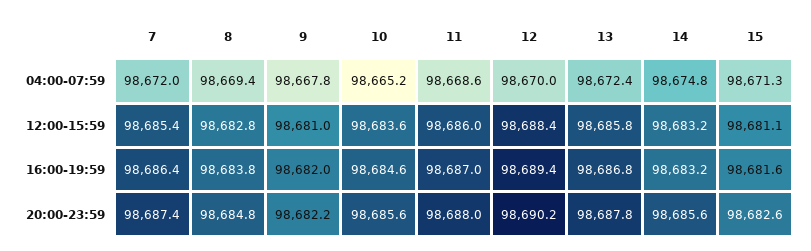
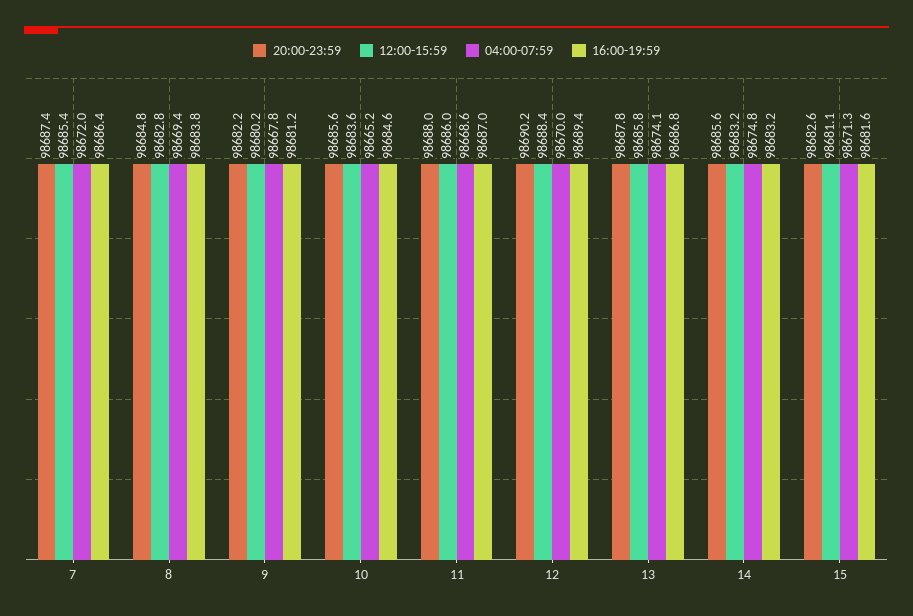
04:00-07:59, 13: 98672.4 -> 98674.1
12:00-15:59, 9: 98681 -> 98680.2
16:00-19:59, 9: 98682 -> 98681.2

